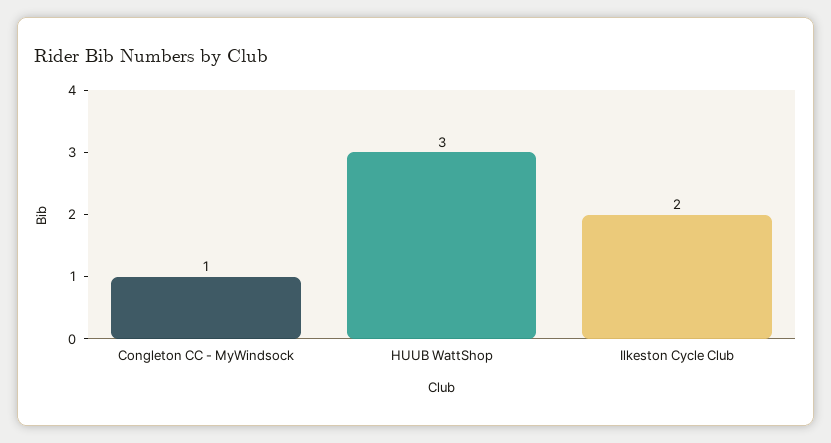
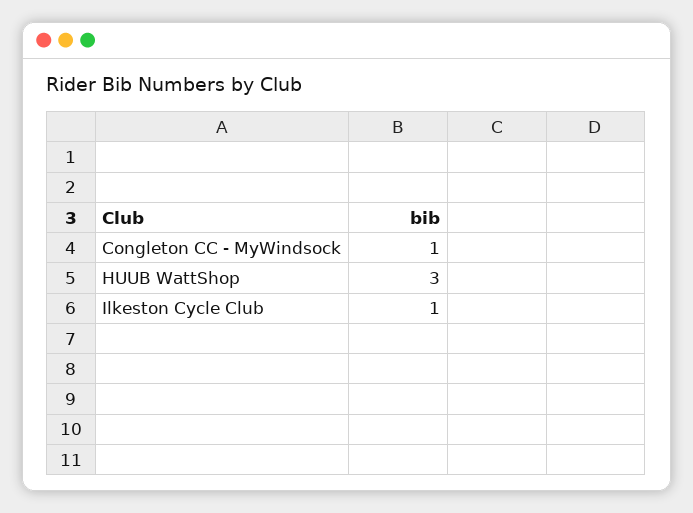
Ilkeston Cycle Club: 2 -> 1

